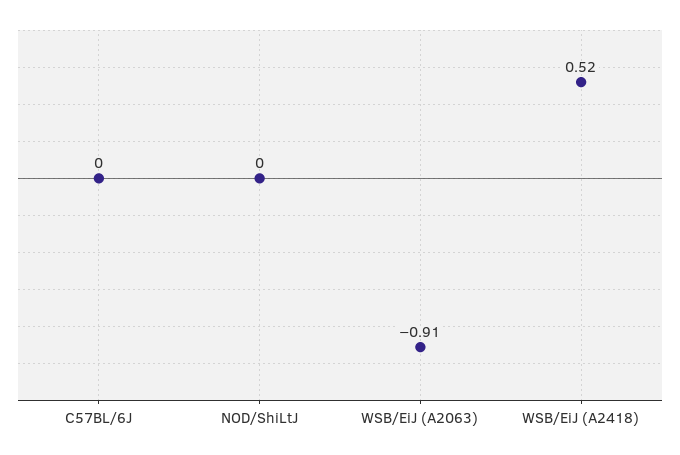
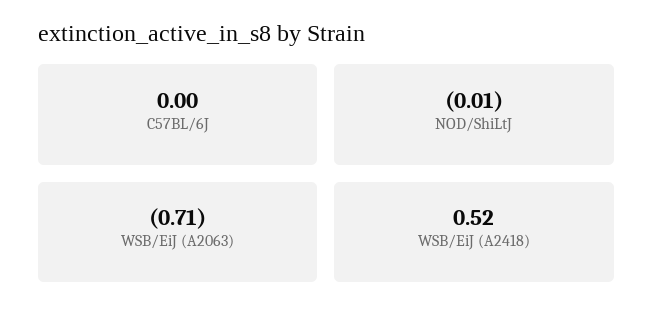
NOD/ShiLtJ: 0 -> -0.01
WSB/EiJ (A2063): -0.91 -> -0.71

